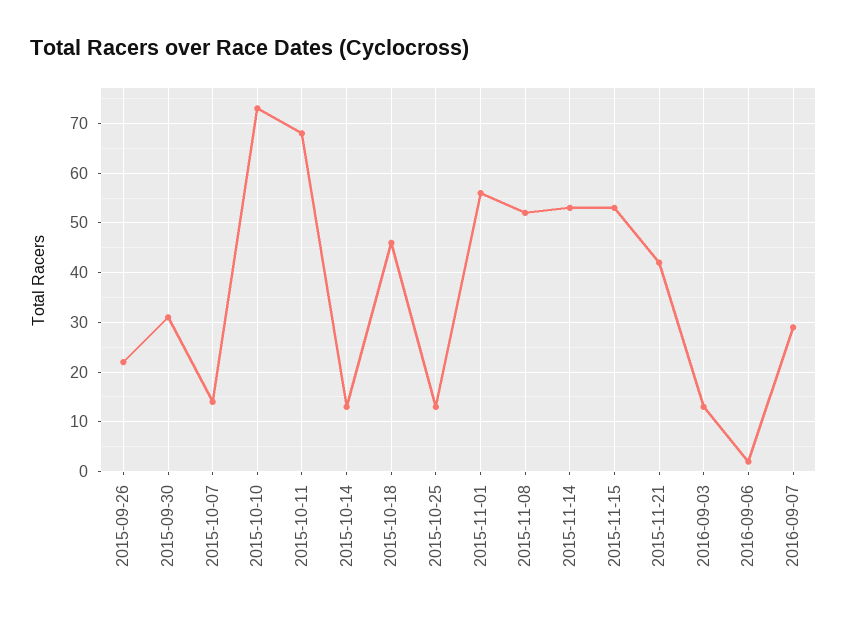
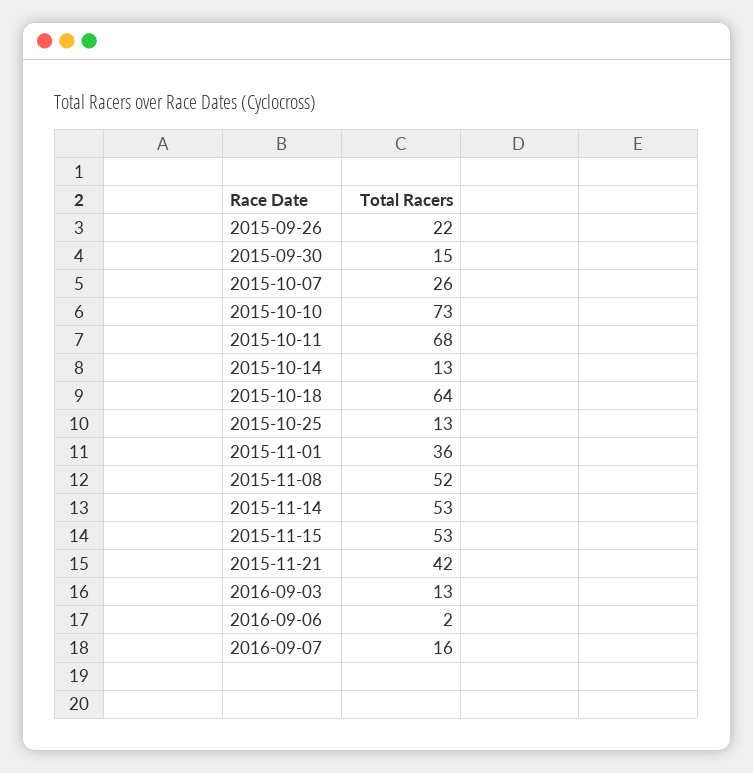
2015-09-30: 30 -> 15
2015-10-07: 15 -> 26
2015-10-18: 45 -> 64
2015-11-01: 55 -> 36
2016-09-07: 30 -> 16

